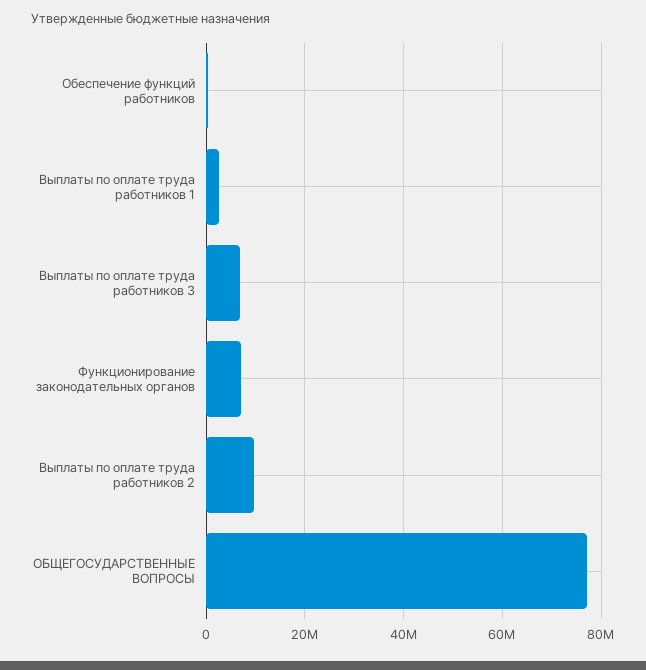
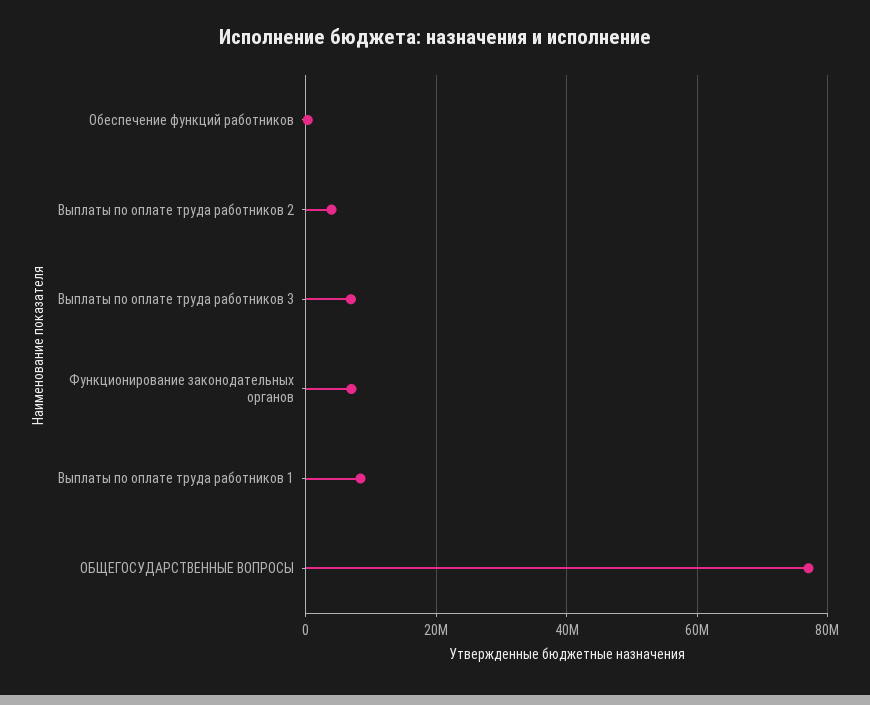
Выплаты по оплате труда работников 1: 2000000 -> 8000000
Выплаты по оплате труда работников 2: 10000000 -> 4000000

